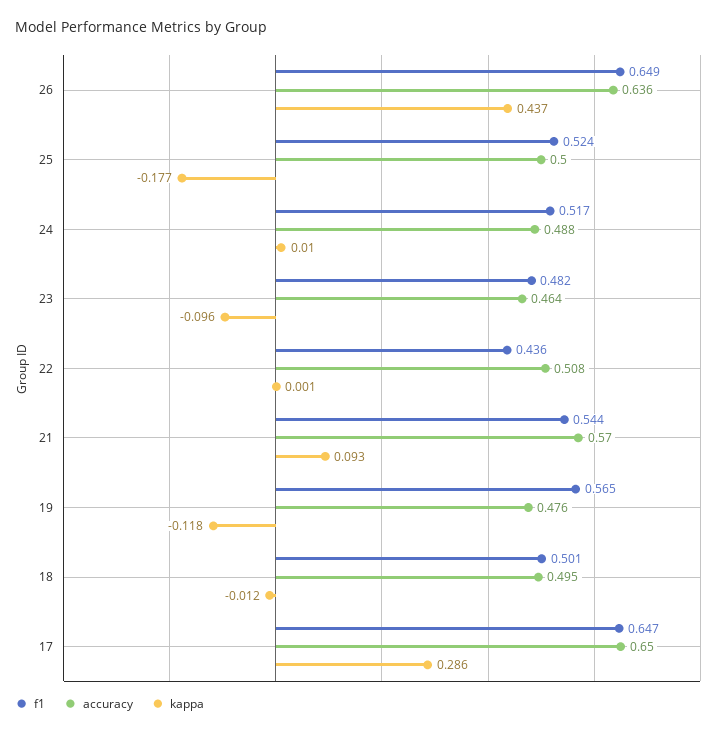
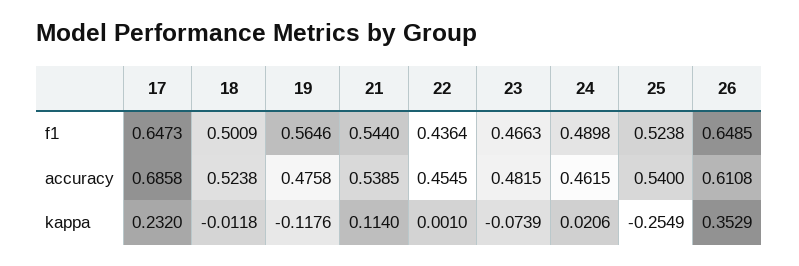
accuracy, 26: 0.636 -> 0.6108
kappa, 26: 0.437 -> 0.3529
accuracy, 25: 0.5 -> 0.54
kappa, 25: -0.177 -> -0.2549
f1, 24: 0.517 -> 0.4898
accuracy, 24: 0.488 -> 0.4615
kappa, 24: 0.01 -> 0.0206
f1, 23: 0.482 -> 0.4663
accuracy, 23: 0.464 -> 0.4815
kappa, 23: -0.096 -> -0.0739
accuracy, 22: 0.508 -> 0.4545
accuracy, 21: 0.57 -> 0.5385
kappa, 21: 0.093 -> 0.114
accuracy, 18: 0.495 -> 0.5238
accuracy, 17: 0.65 -> 0.6858
kappa, 17: 0.286 -> 0.232

